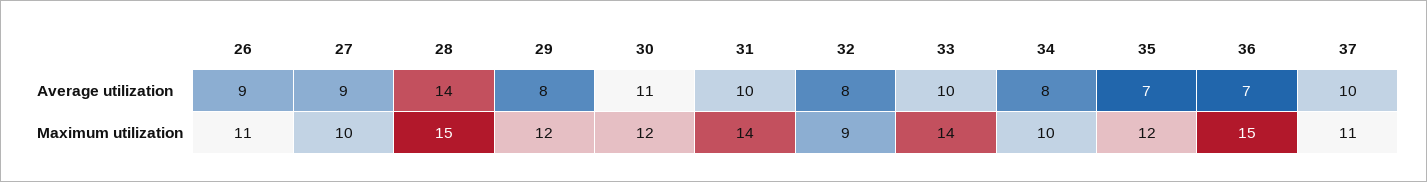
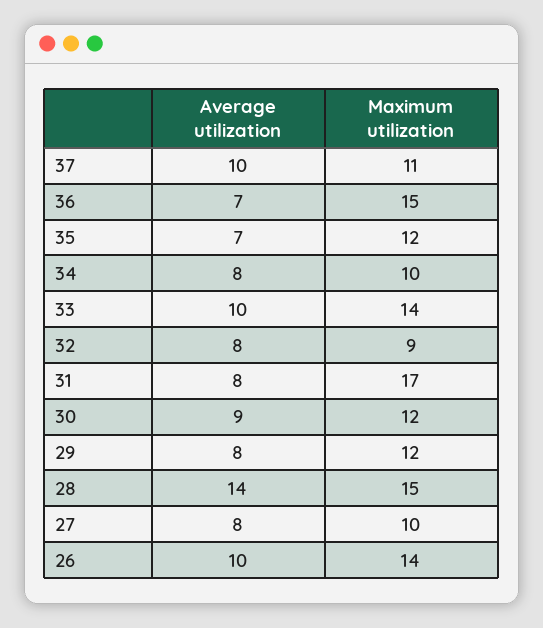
26, Average utilization: 9 -> 10
27, Average utilization: 9 -> 8
30, Average utilization: 11 -> 9
31, Average utilization: 10 -> 8
26, Maximum utilization: 11 -> 14
31, Maximum utilization: 14 -> 17

